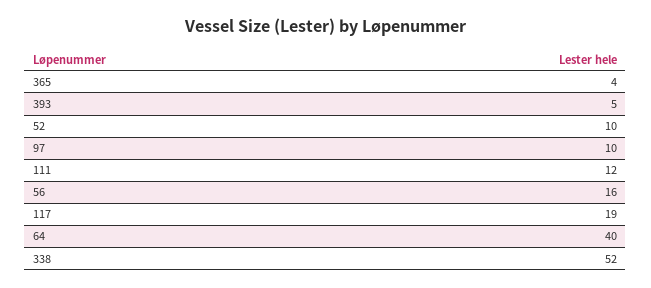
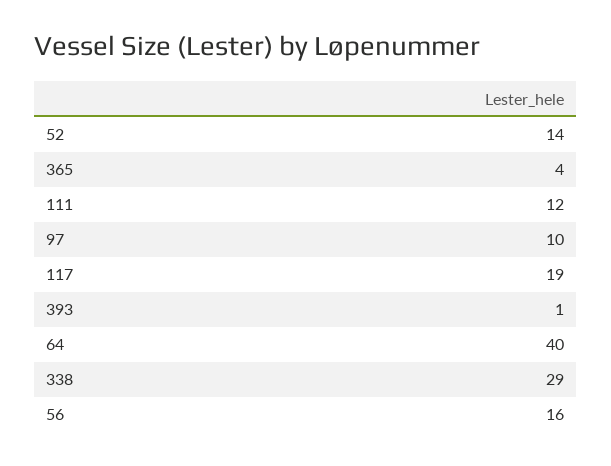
393: 5 -> 1
52: 10 -> 14
338: 52 -> 29

